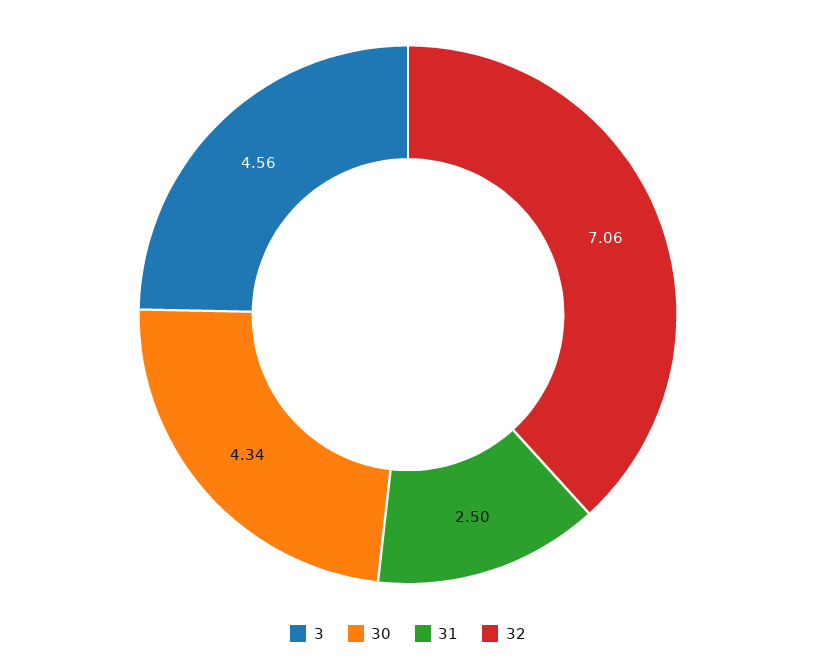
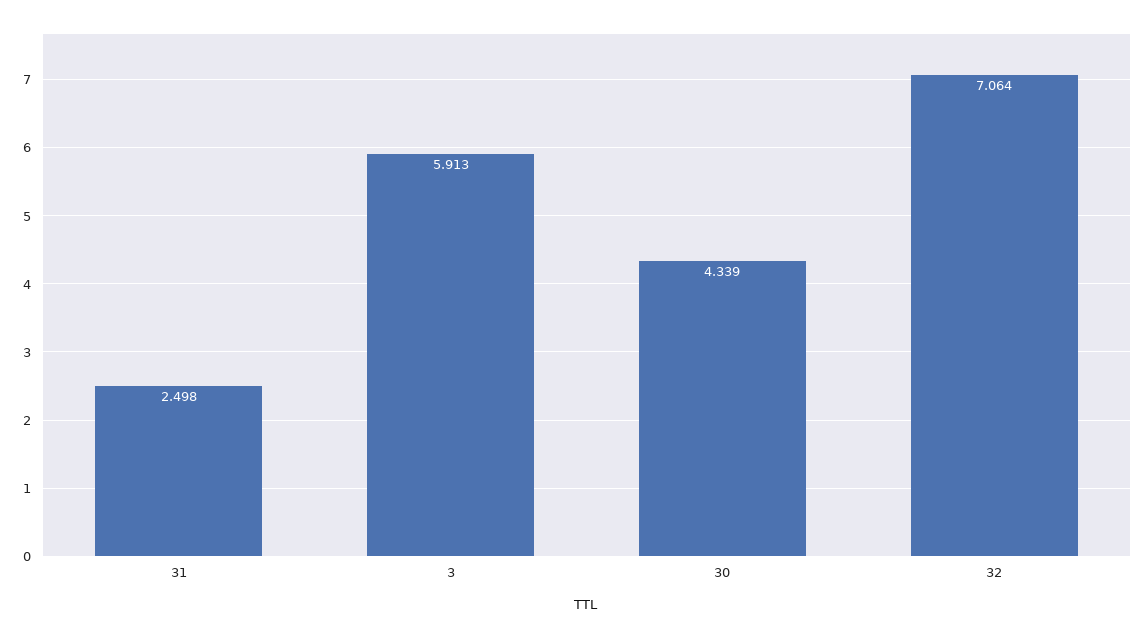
3: 4.56 -> 5.913

